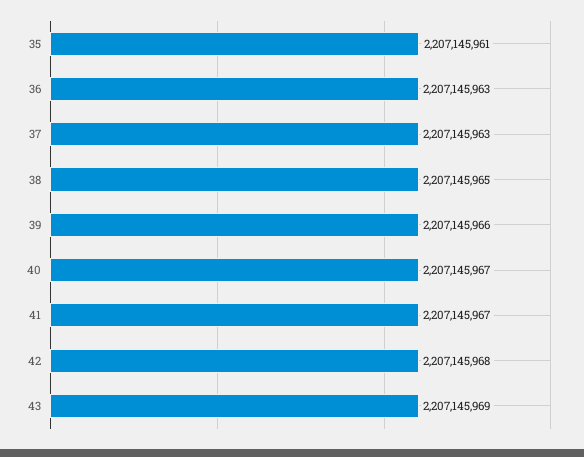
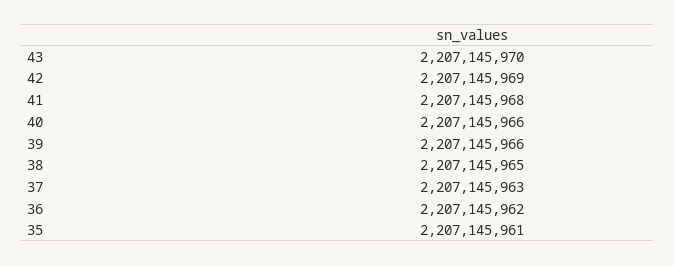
36: 2207145963 -> 2207145962
40: 2207145967 -> 2207145966
41: 2207145967 -> 2207145968
42: 2207145968 -> 2207145969
43: 2207145969 -> 2207145970

